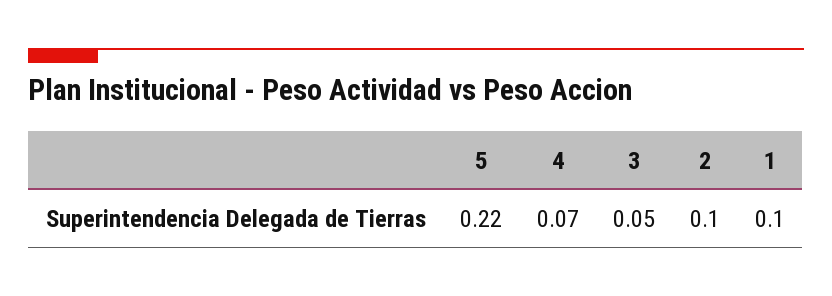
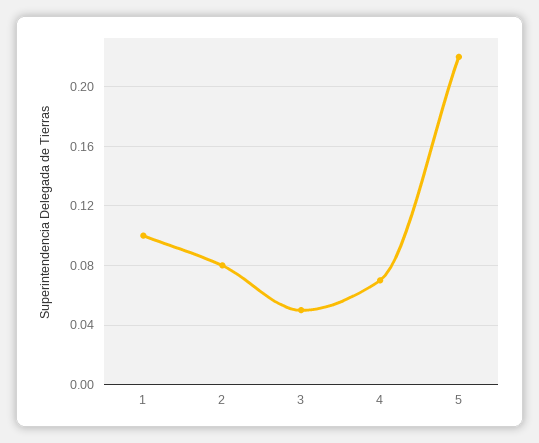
2: 0.1 -> 0.08

